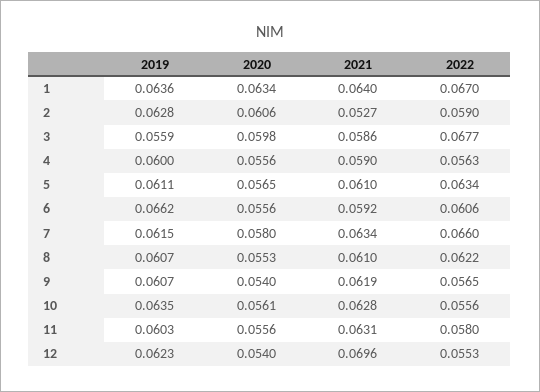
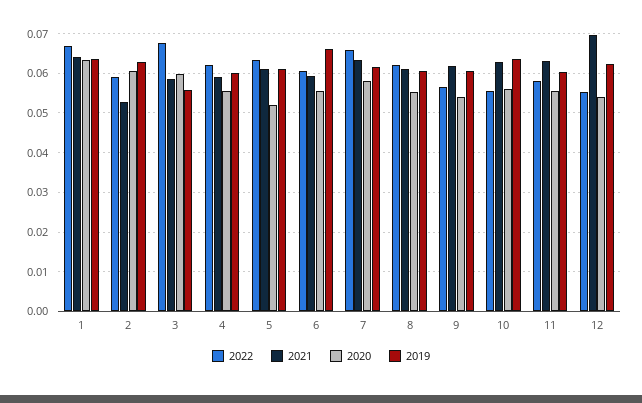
2022, 4: 0.0563 -> 0.062
2020, 5: 0.0565 -> 0.052

